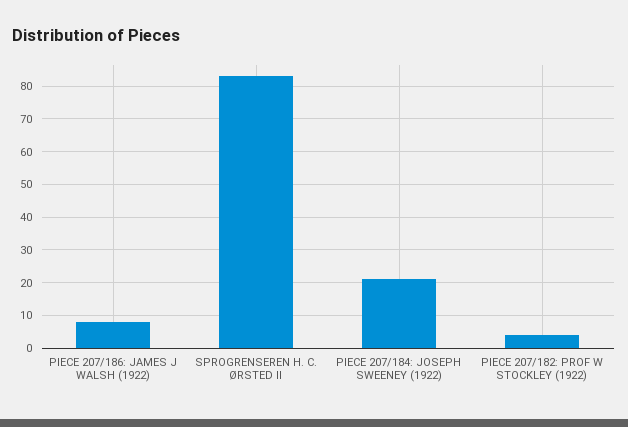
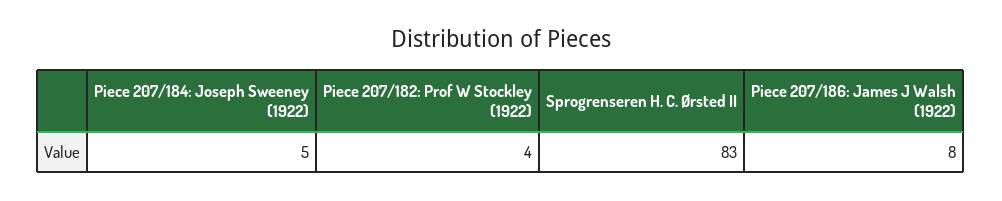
PIECE 207/184: JOSEPH SWEENEY (1922): 20 -> 5

